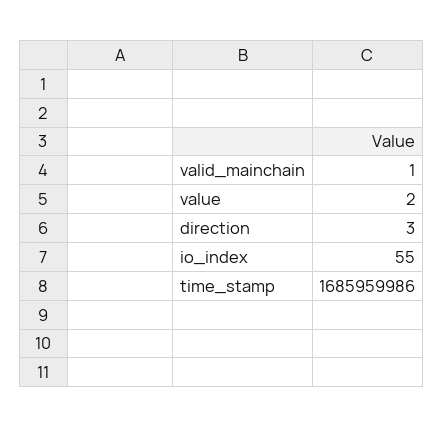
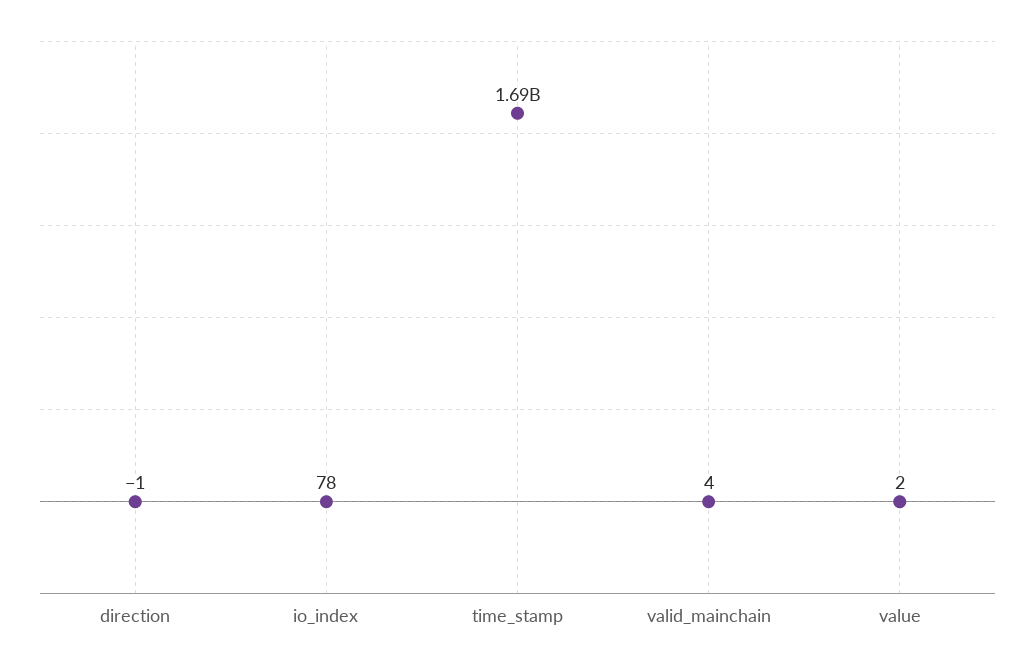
valid_mainchain: 1 -> 4
direction: 3 -> -1
io_index: 55 -> 78

